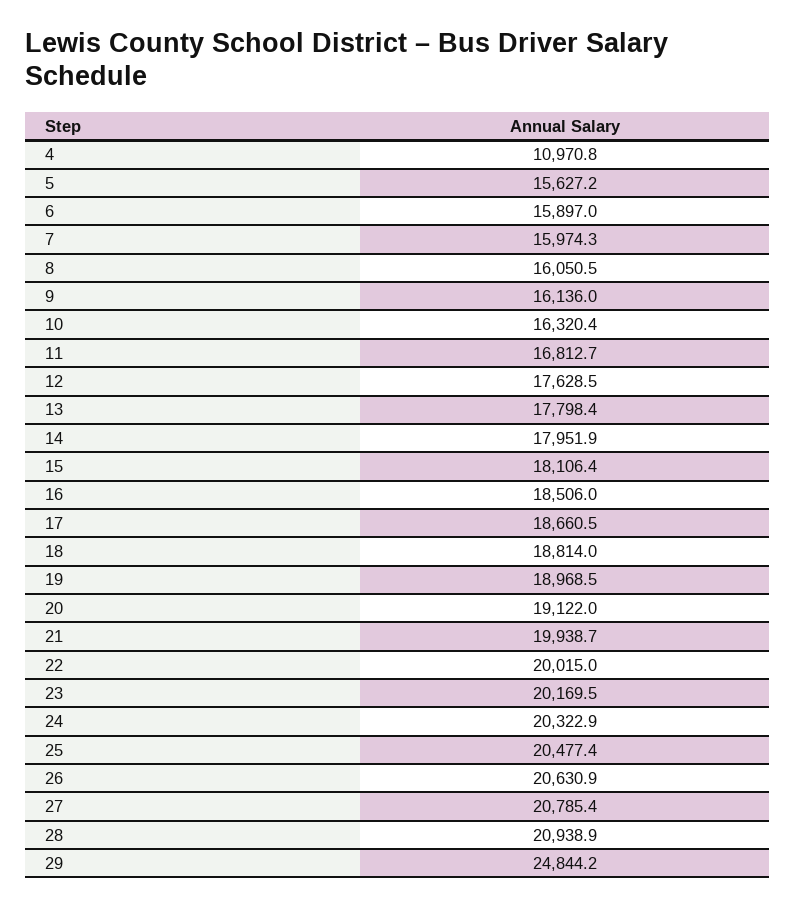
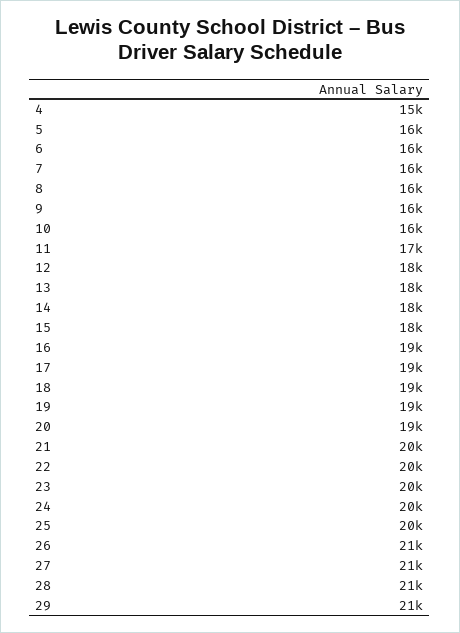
4: 10970.8 -> 15000
29: 24844.2 -> 21000

